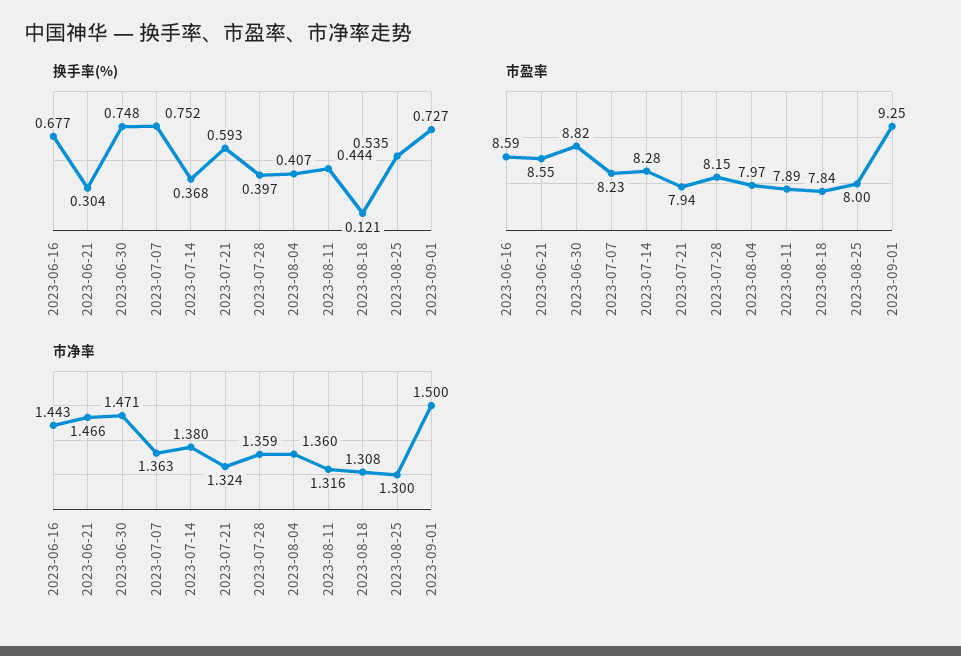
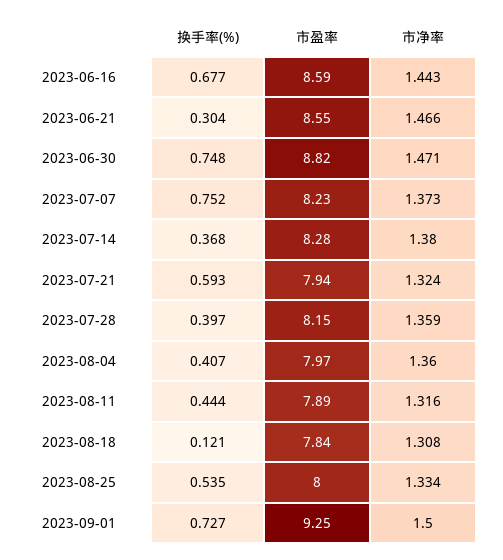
市净率, 2023-07-07: 1.363 -> 1.373
市净率, 2023-08-25: 1.3 -> 1.334

